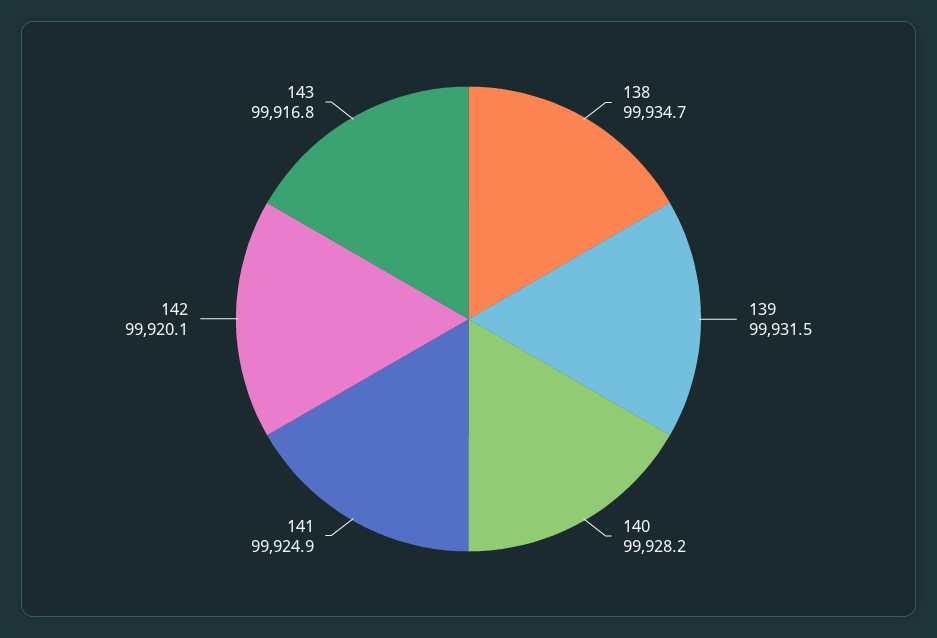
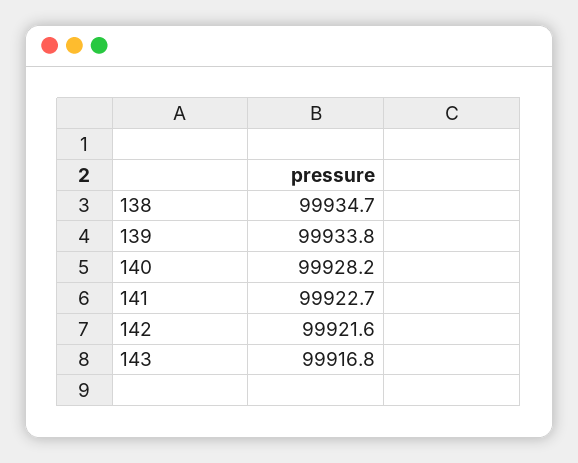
139: 99931.5 -> 99933.8
141: 99924.9 -> 99922.7
142: 99920.1 -> 99921.6

